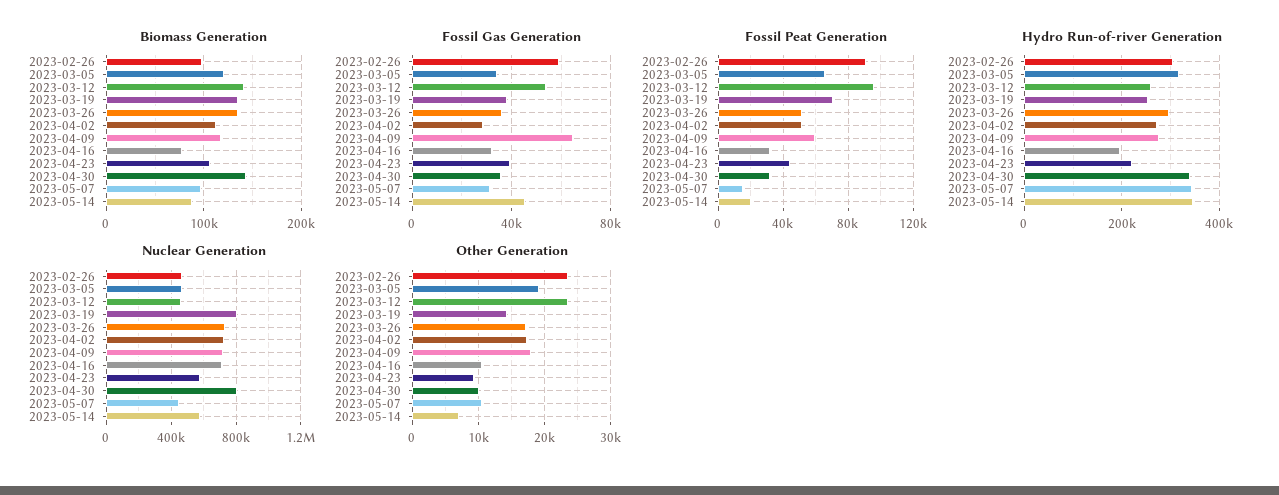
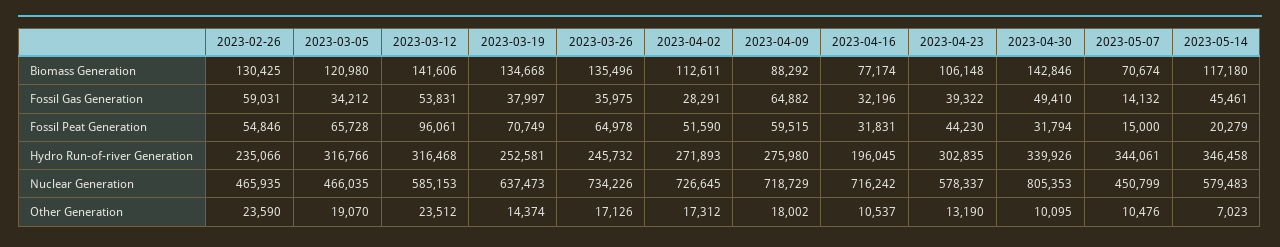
Biomass Generation, 2023-02-26: 100000 -> 130425
Biomass Generation, 2023-04-09: 120000 -> 88292
Biomass Generation, 2023-05-07: 100000 -> 70674
Biomass Generation, 2023-05-14: 90000 -> 117180
Fossil Gas Generation, 2023-04-30: 35000 -> 49410
Fossil Gas Generation, 2023-05-07: 30000 -> 14132
Fossil Peat Generation, 2023-02-26: 90000 -> 54846
Fossil Peat Generation, 2023-03-26: 50000 -> 64978
Hydro Run-of-river Generation, 2023-02-26: 300000 -> 235066
Hydro Run-of-river Generation, 2023-03-12: 260000 -> 316468
Hydro Run-of-river Generation, 2023-03-26: 300000 -> 245732
Hydro Run-of-river Generation, 2023-04-23: 220000 -> 302835
Nuclear Generation, 2023-03-12: 450000 -> 585153
Nuclear Generation, 2023-03-19: 800000 -> 637473
Other Generation, 2023-04-23: 9000 -> 13190

